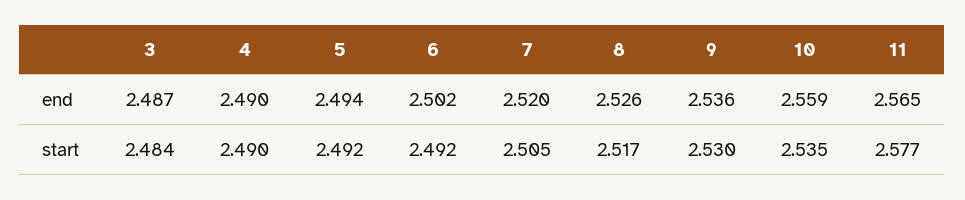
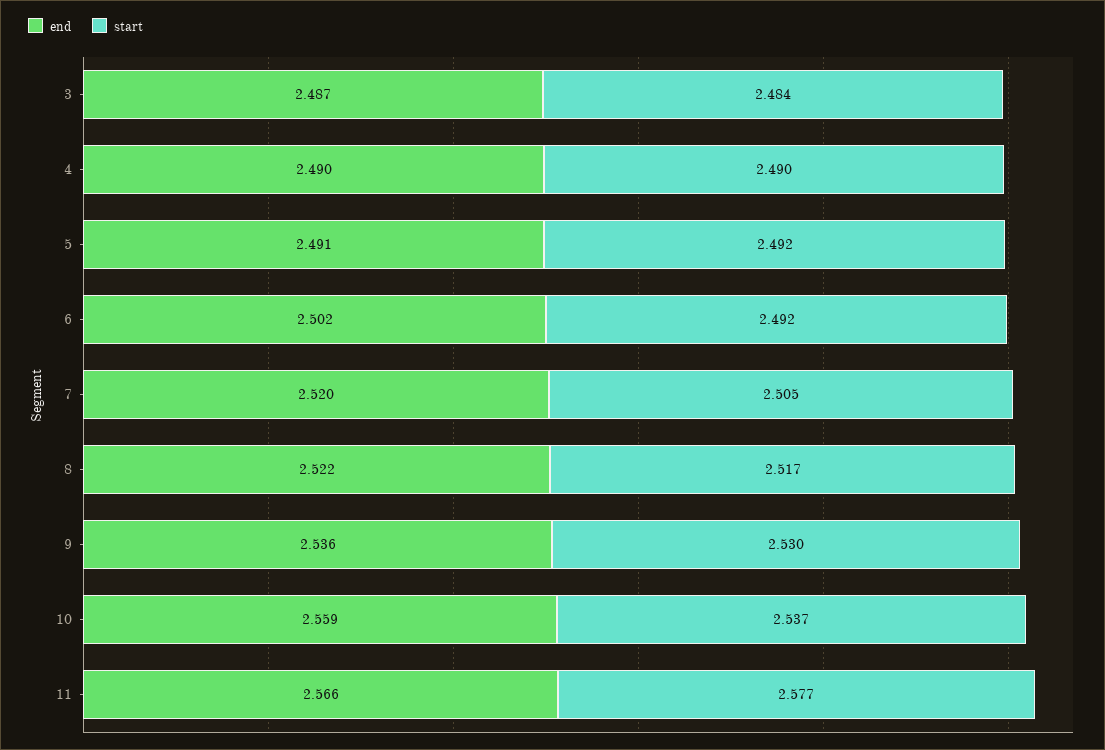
end, 5: 2.494 -> 2.491
end, 8: 2.526 -> 2.522
end, 11: 2.565 -> 2.566
start, 10: 2.535 -> 2.537

